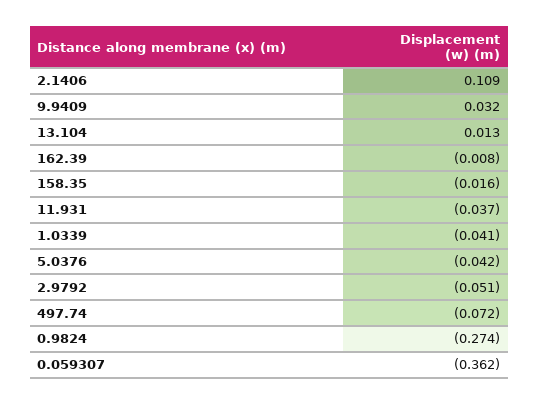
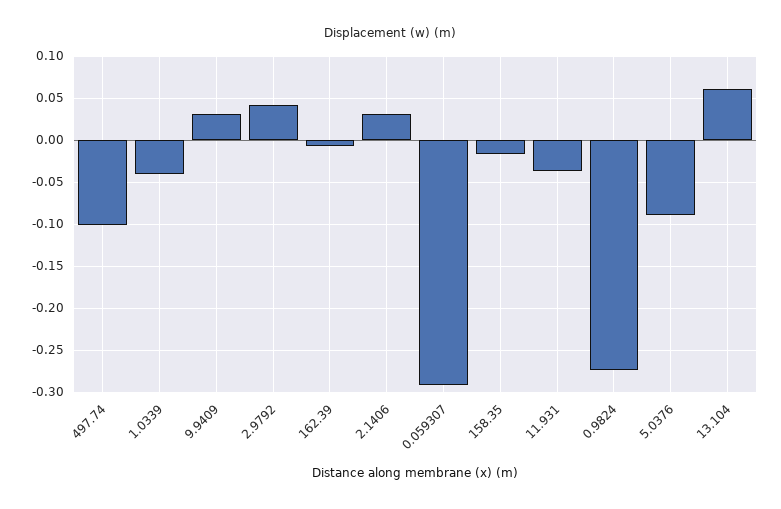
2.1406: 0.109 -> 0.03
13.104: 0.013 -> 0.06
5.0376: -0.042 -> -0.09
2.9792: -0.051 -> 0.04
497.74: -0.072 -> -0.1
0.059307: -0.362 -> -0.29

